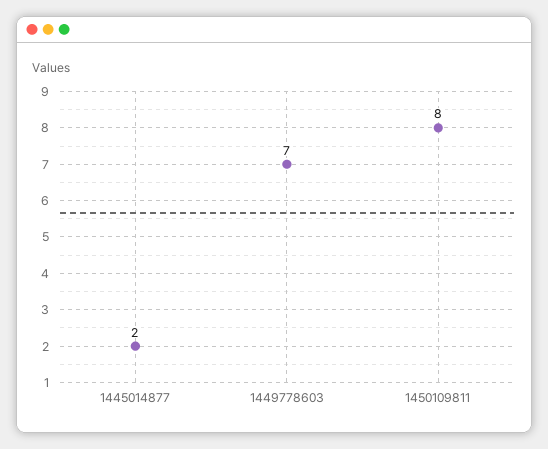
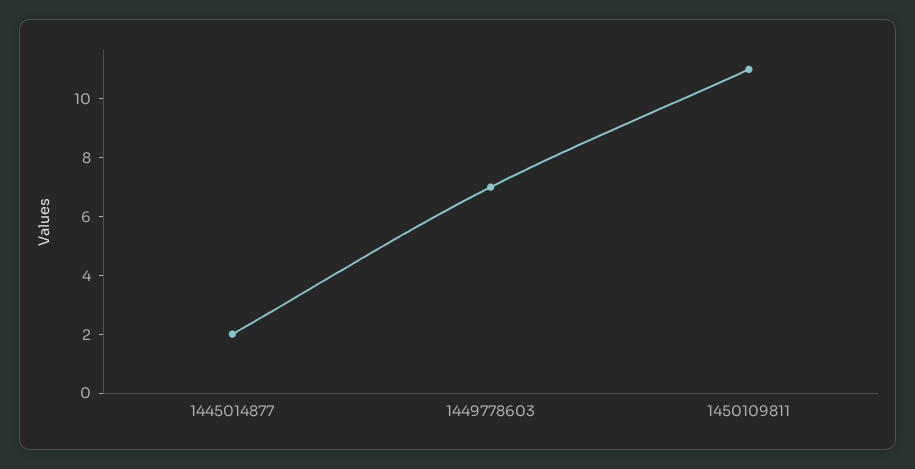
1450109811: 8 -> 11

